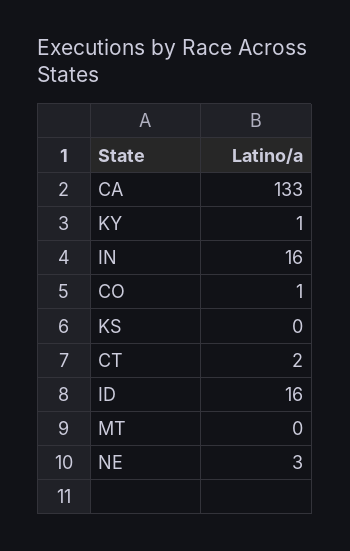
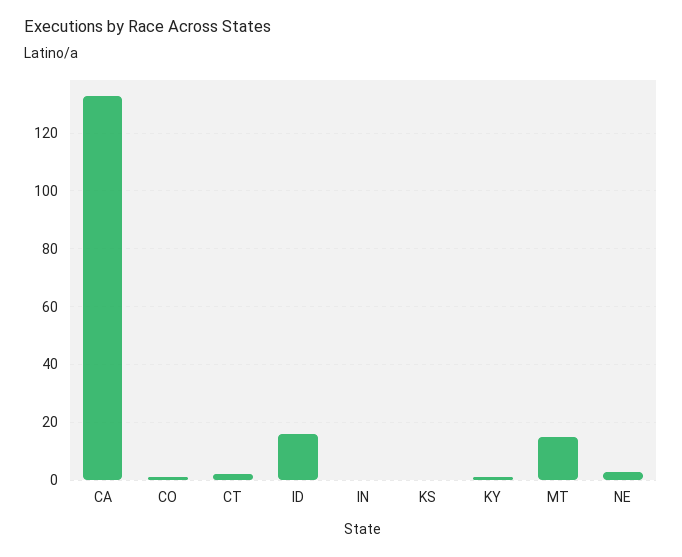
IN: 16 -> 0
MT: 0 -> 15

